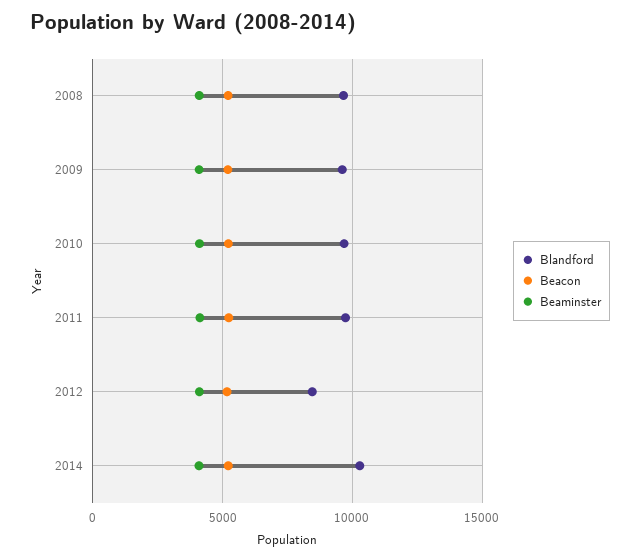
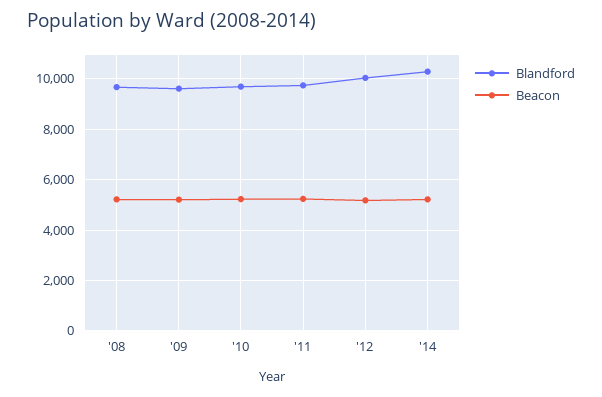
Beaminster, 2008: 4000 -> none
Beaminster, 2009: 4000 -> none
Beaminster, 2010: 4000 -> none
Beaminster, 2011: 4000 -> none
Blandford, 2012: 8500 -> 10000
Beaminster, 2012: 4000 -> none
Beaminster, 2014: 4000 -> none

